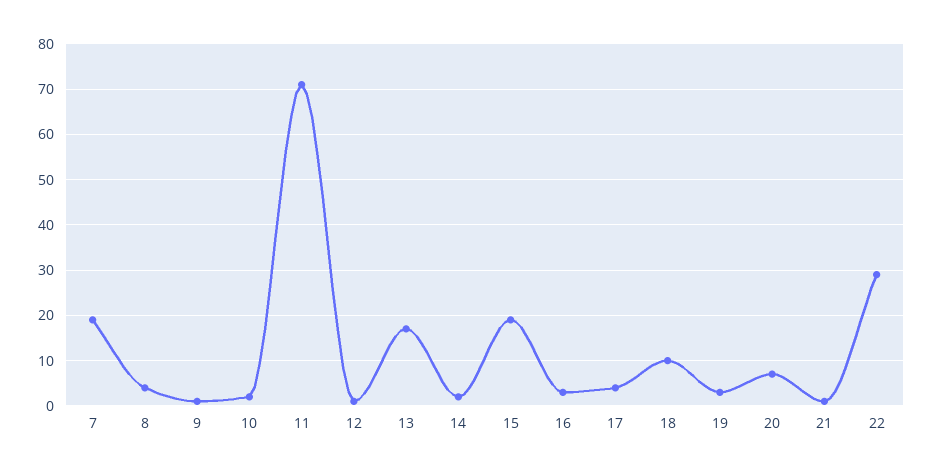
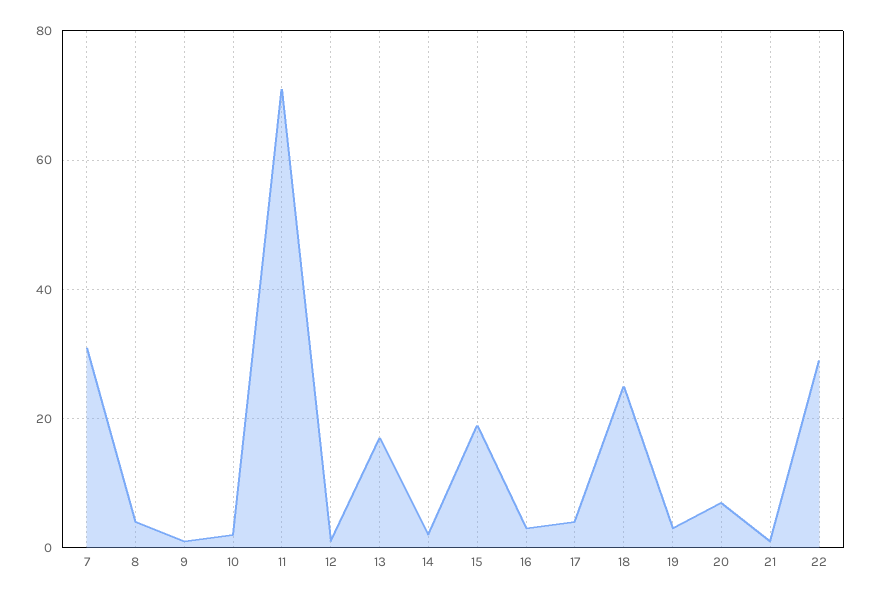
7: 20 -> 30
18: 10 -> 25

